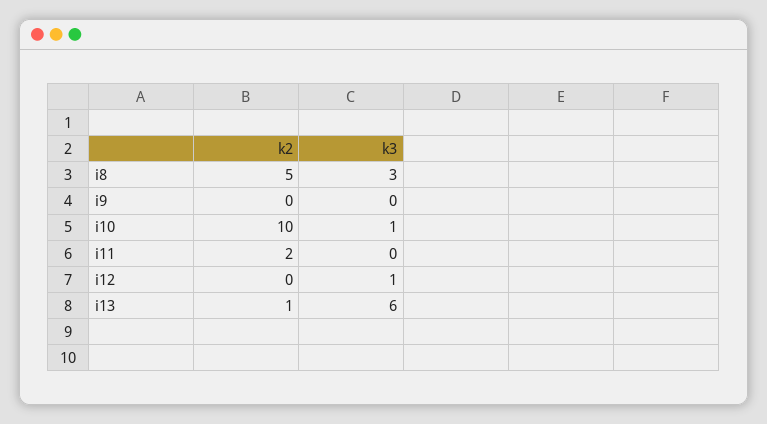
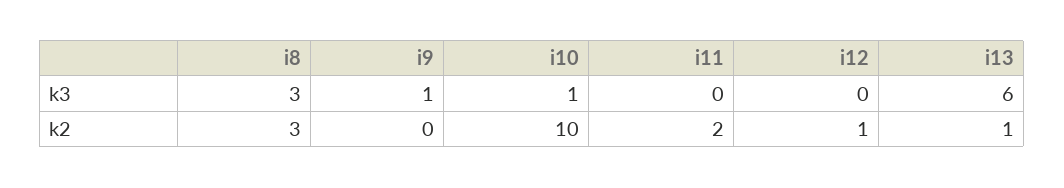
k2, i8: 5 -> 3
k3, i9: 0 -> 1
k2, i12: 0 -> 1
k3, i12: 1 -> 0

